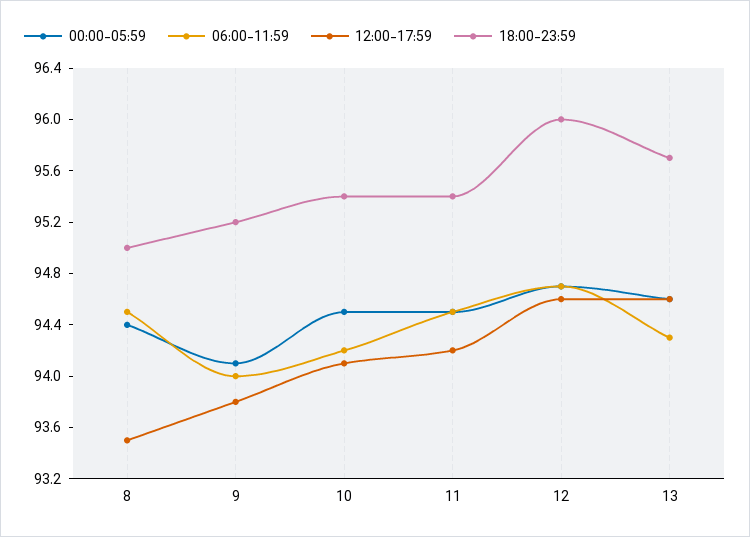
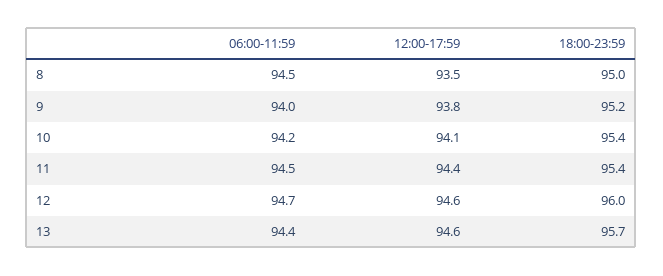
00:00-05:59, 8: 94.4 -> none
00:00-05:59, 9: 94.1 -> none
00:00-05:59, 10: 94.5 -> none
00:00-05:59, 11: 94.5 -> none
12:00-17:59, 11: 94.2 -> 94.4
00:00-05:59, 12: 94.7 -> none
00:00-05:59, 13: 94.6 -> none
06:00-11:59, 13: 94.3 -> 94.4

